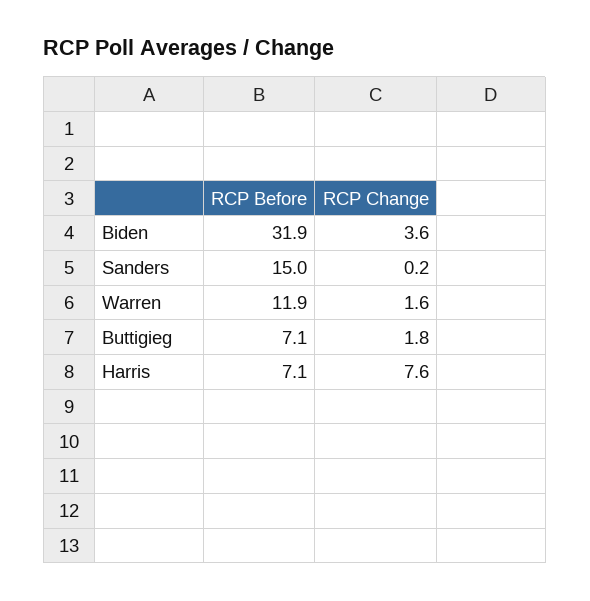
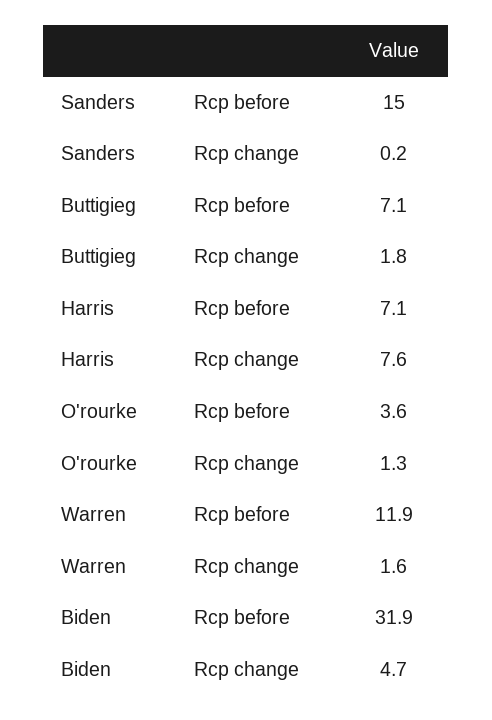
RCP Change, Biden: 3.6 -> 4.7
RCP Before, O'rourke: none -> 3.6
RCP Change, O'rourke: none -> 1.3

